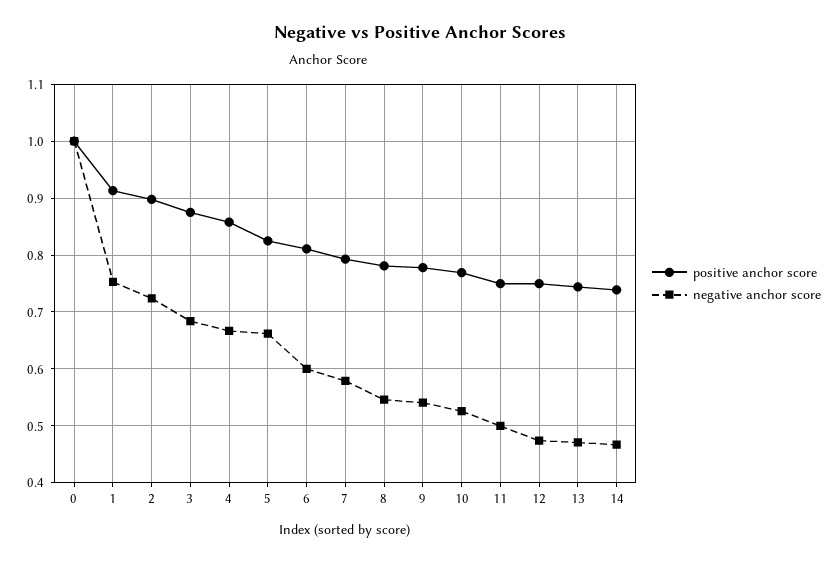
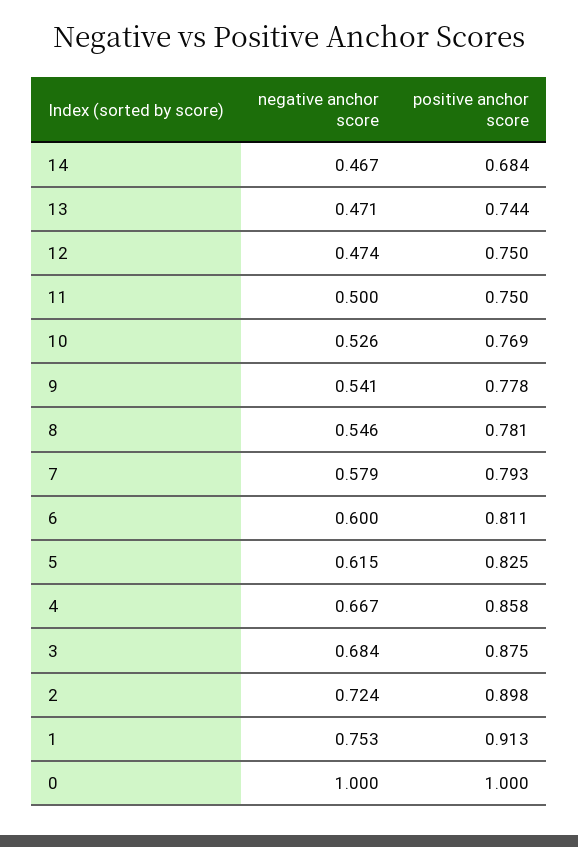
negative anchor score, 5: 0.66 -> 0.615
positive anchor score, 14: 0.74 -> 0.684

